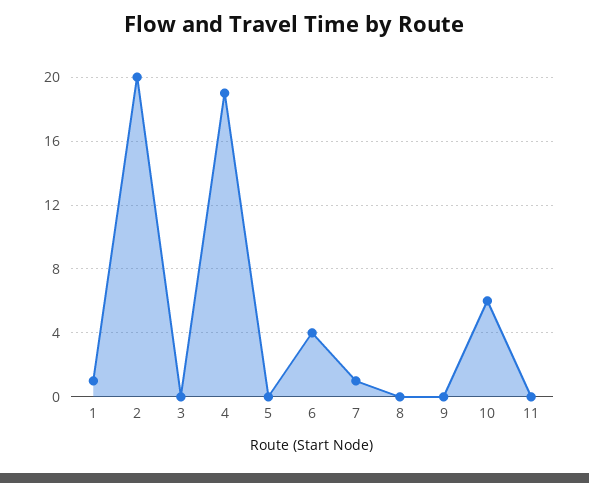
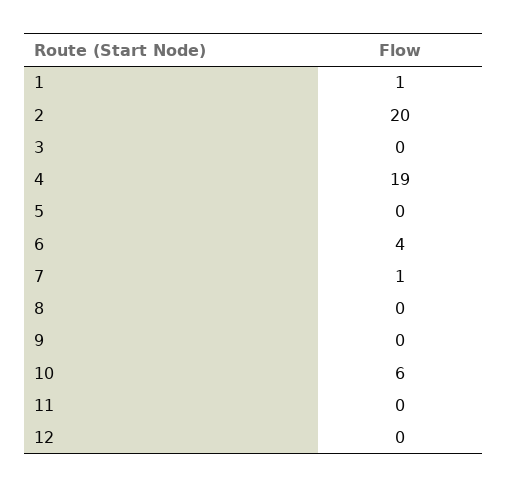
12: none -> 0

